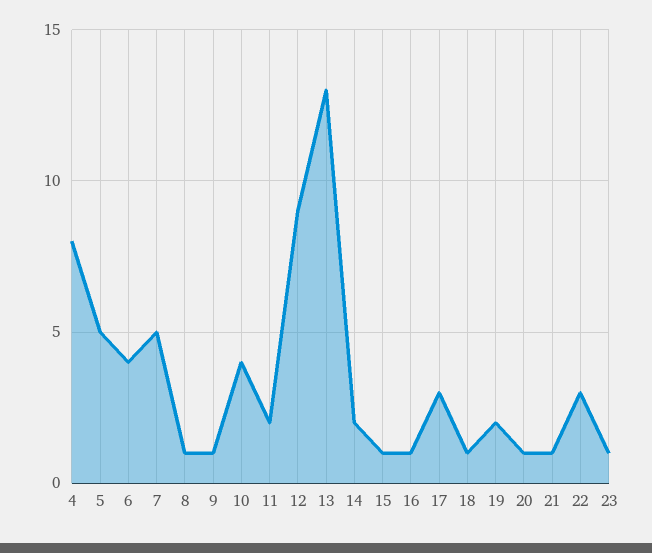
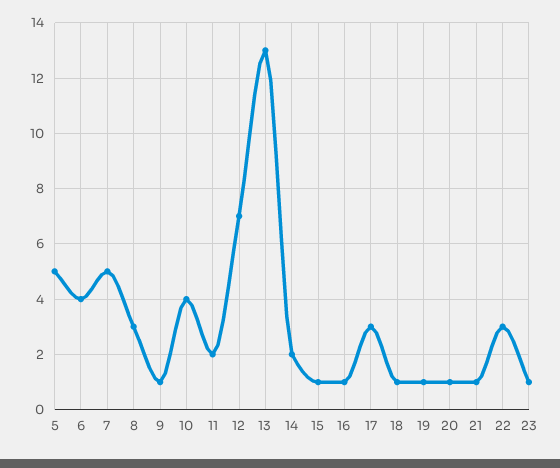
4: 8 -> none
8: 1 -> 3
12: 9 -> 7
19: 2 -> 1

